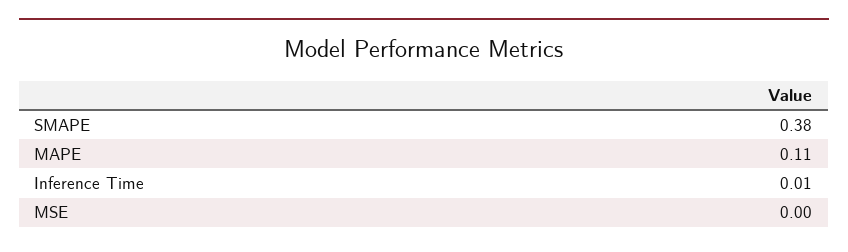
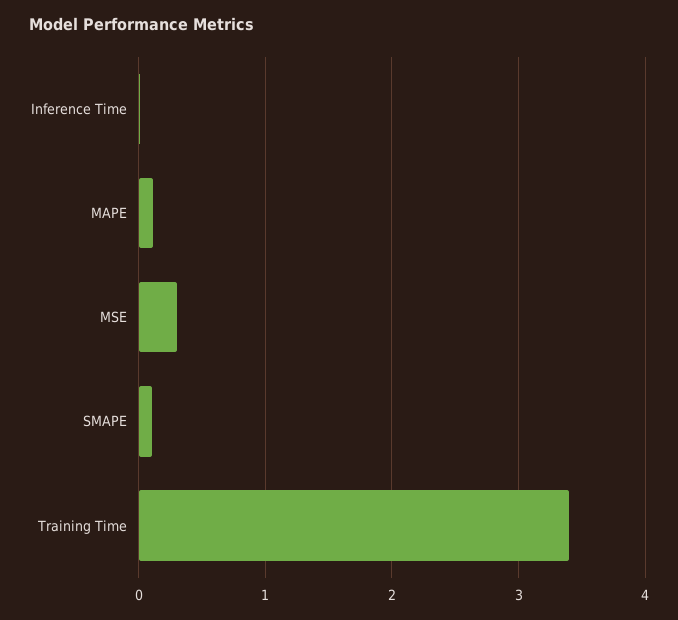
SMAPE: 0.38 -> 0.1
MSE: 0 -> 0.3
Training Time: none -> 3.4

